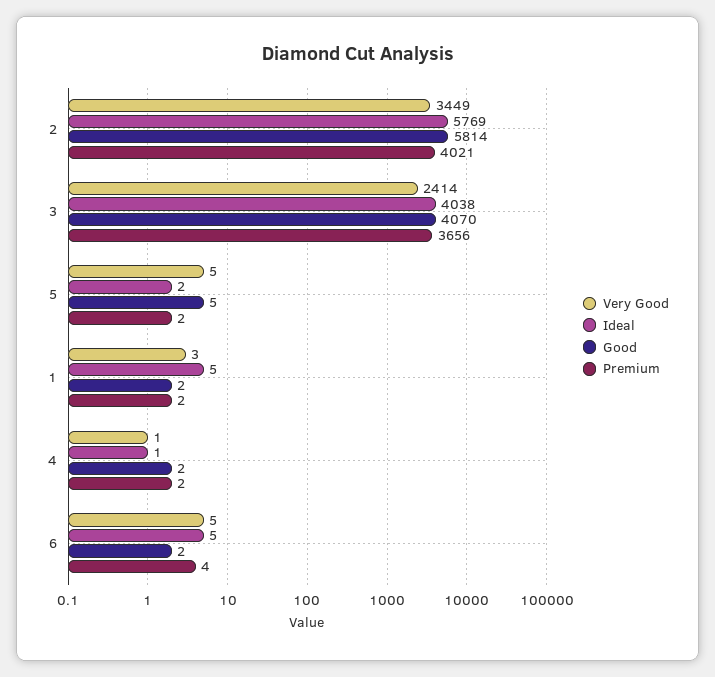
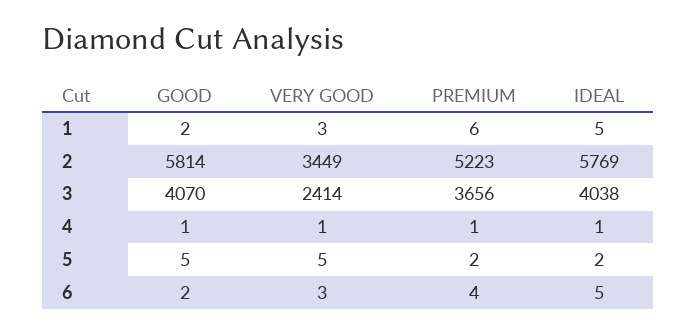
Premium, 2: 4021 -> 5223
Premium, 1: 2 -> 6
Good, 4: 2 -> 1
Premium, 4: 2 -> 1
Very Good, 6: 5 -> 3

